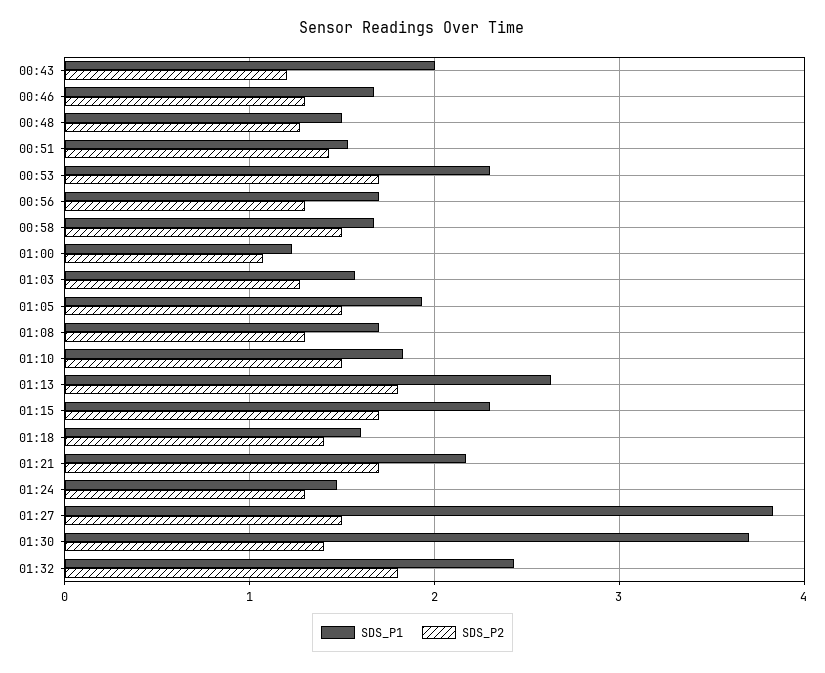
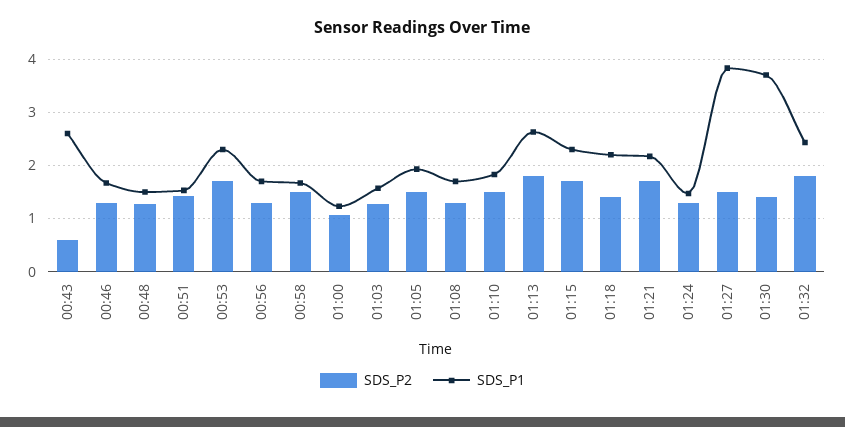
SDS_P1, 00:43: 2 -> 2.6
SDS_P2, 00:43: 1.2 -> 0.6
SDS_P1, 01:18: 1.6 -> 2.2

